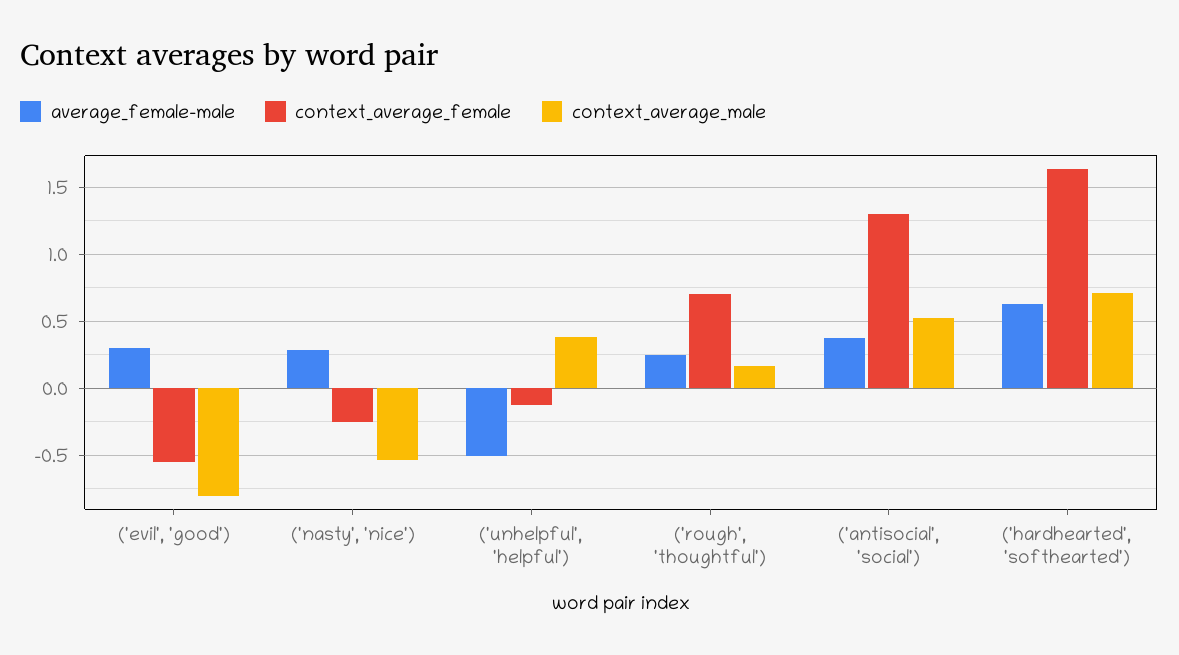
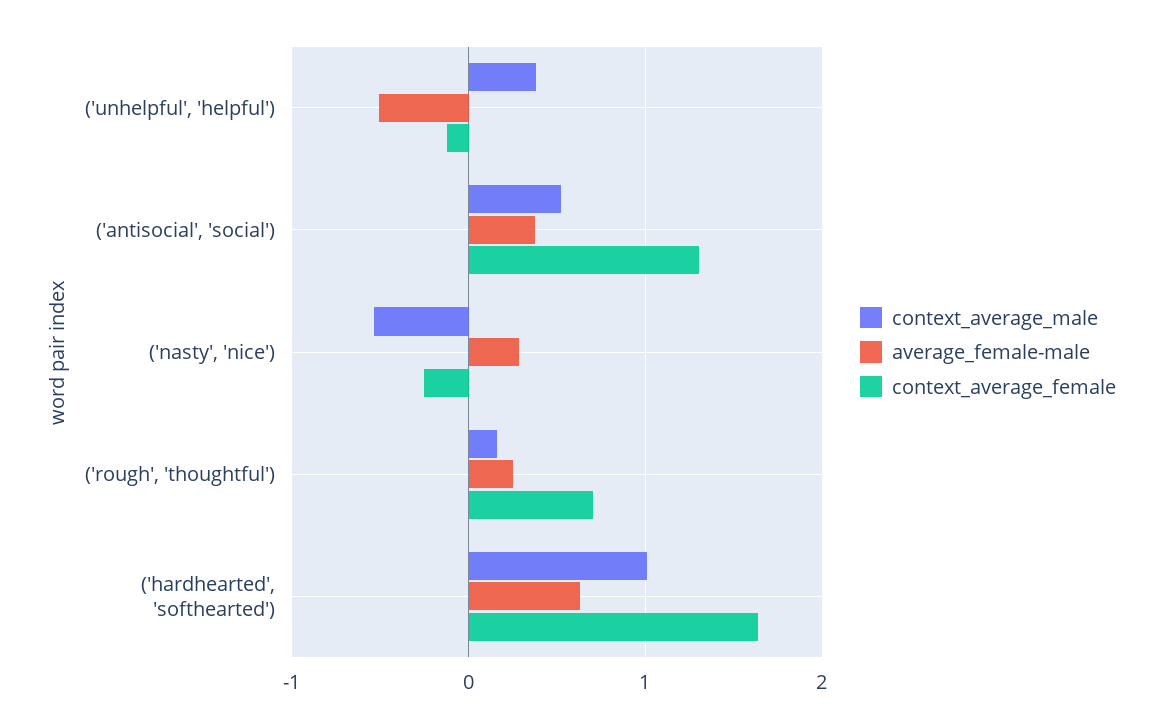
average_female-male, ('evil', 'good'): 0.3 -> none
context_average_female, ('evil', 'good'): -0.55 -> none
context_average_male, ('evil', 'good'): -0.8 -> none
context_average_male, ('hardhearted', 'softhearted'): 0.7 -> 1

